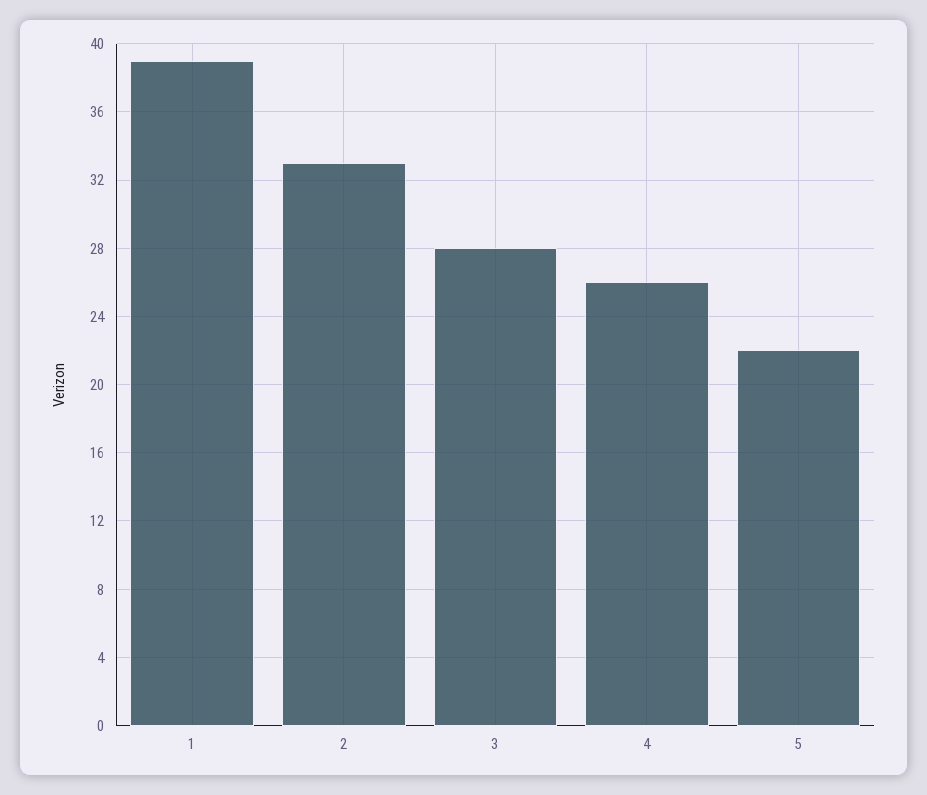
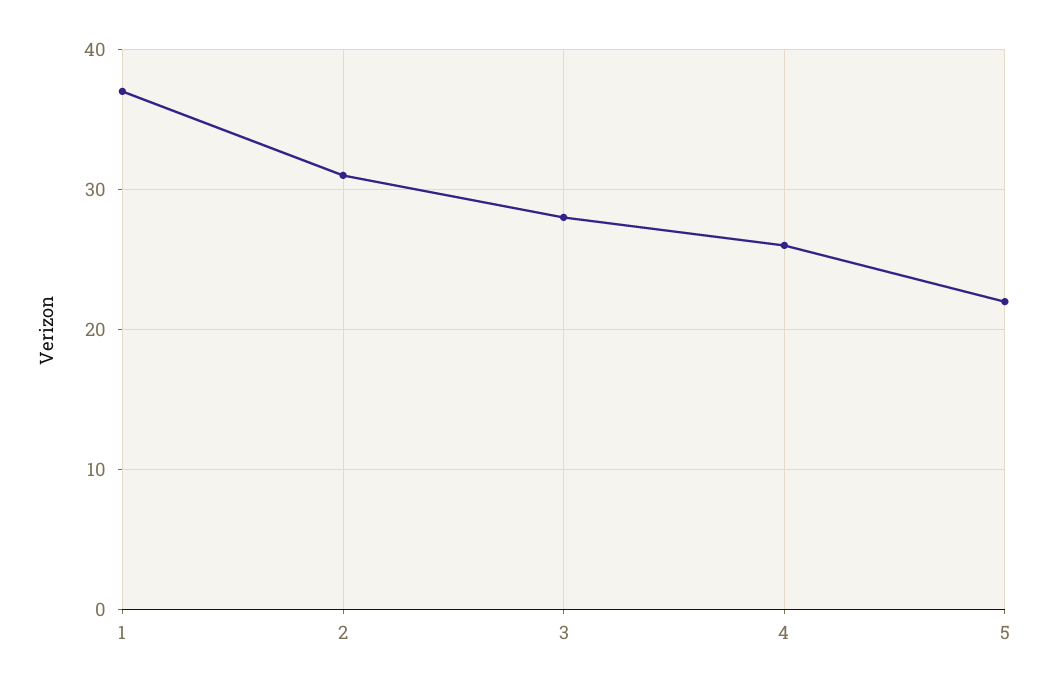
1: 39 -> 37
2: 33 -> 31

